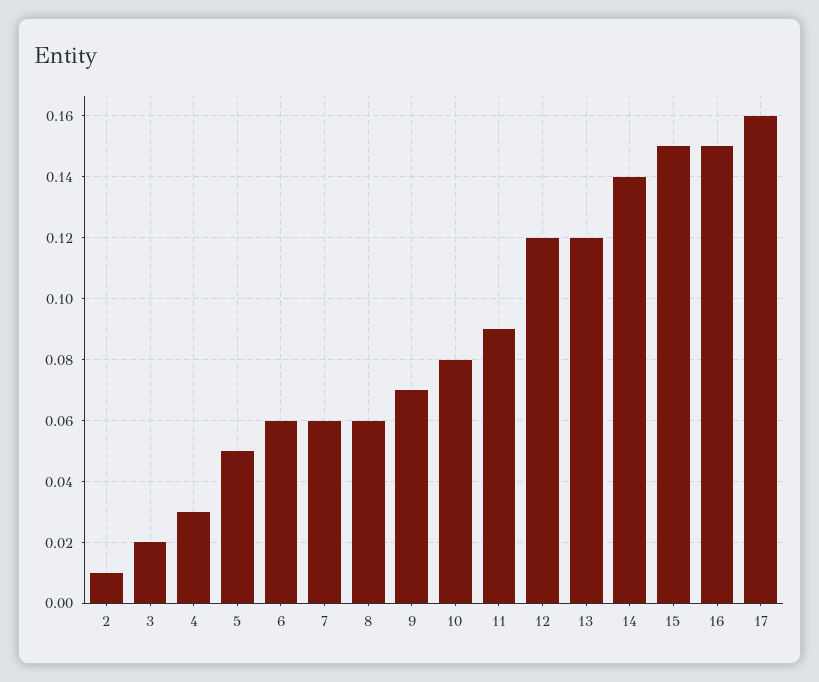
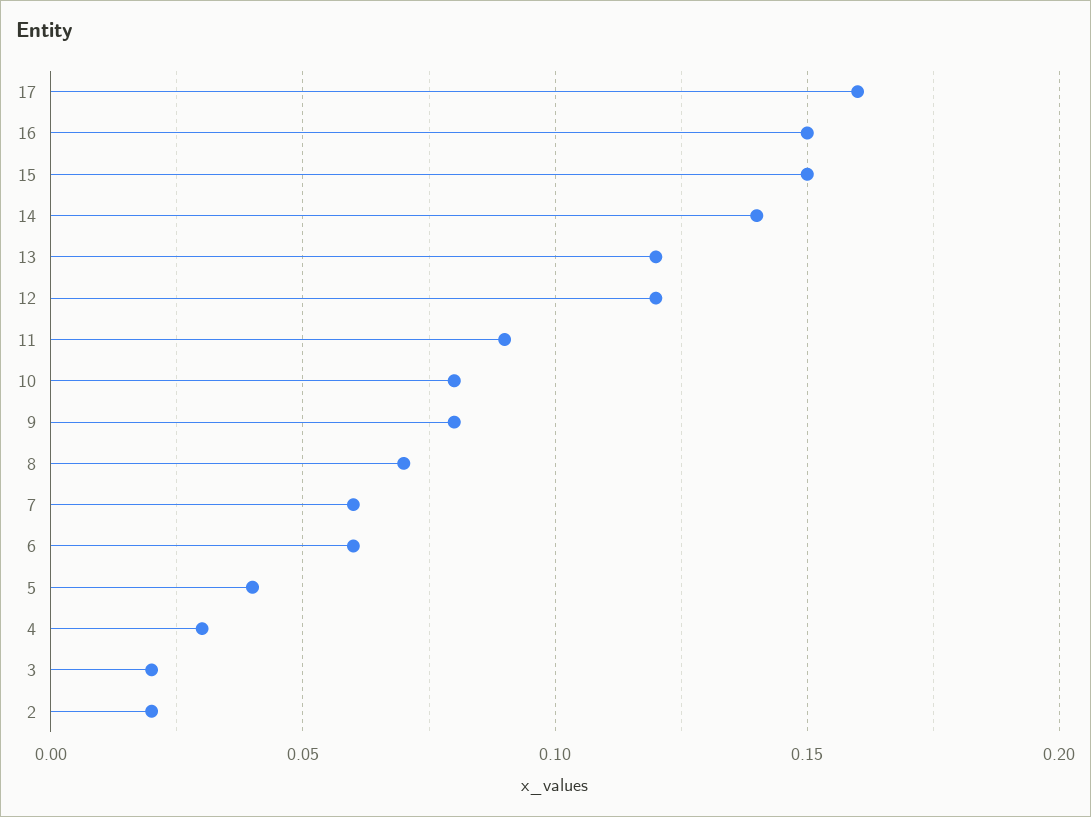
2: 0.01 -> 0.02
5: 0.05 -> 0.04
8: 0.06 -> 0.07
9: 0.07 -> 0.08

